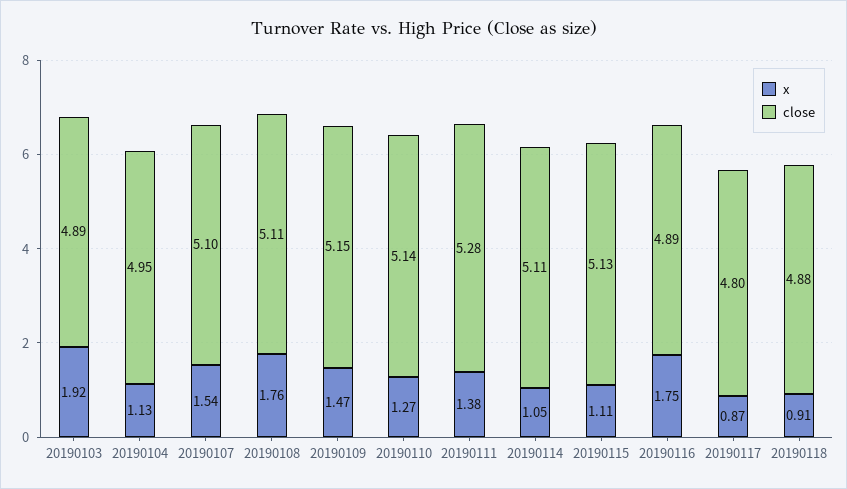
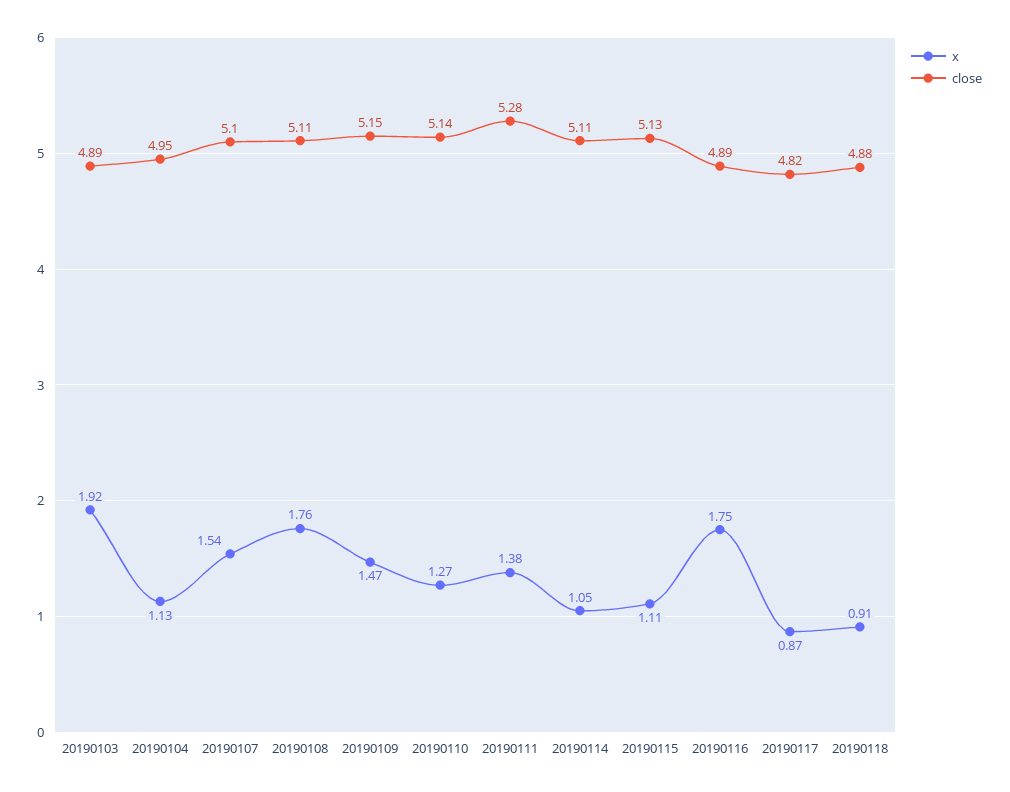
close, 20190117: 4.8 -> 4.82

